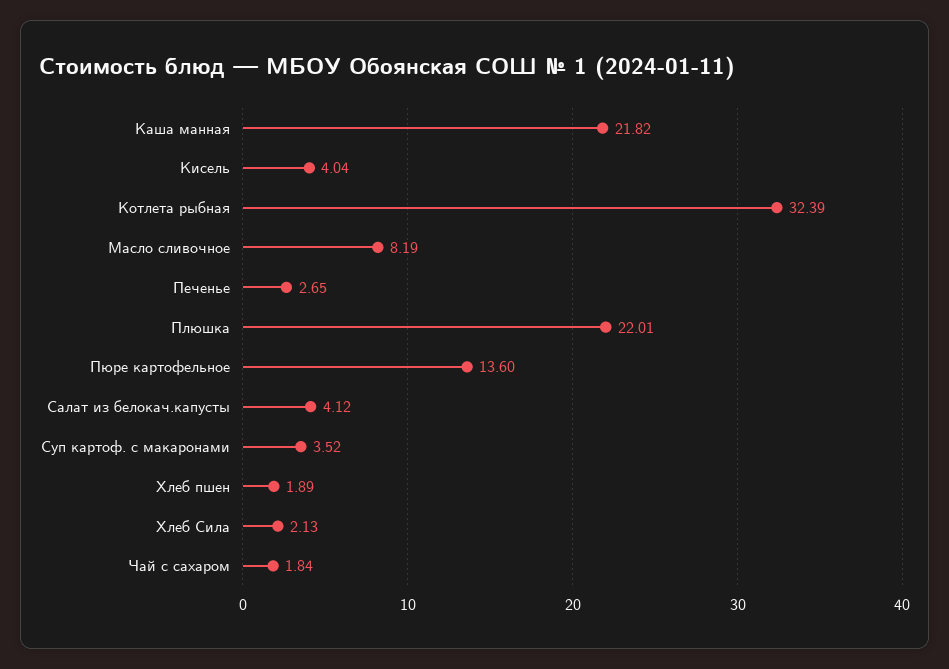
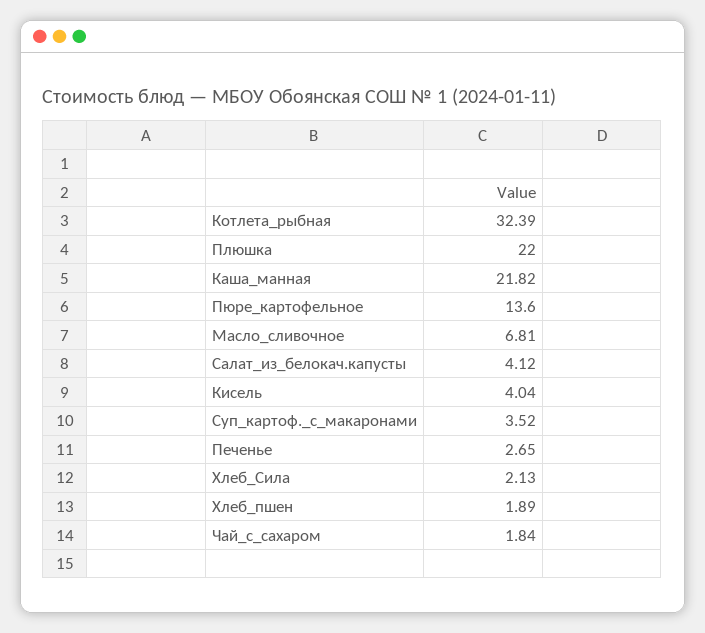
Масло сливочное: 8.19 -> 6.81
Плюшка: 22.01 -> 22

